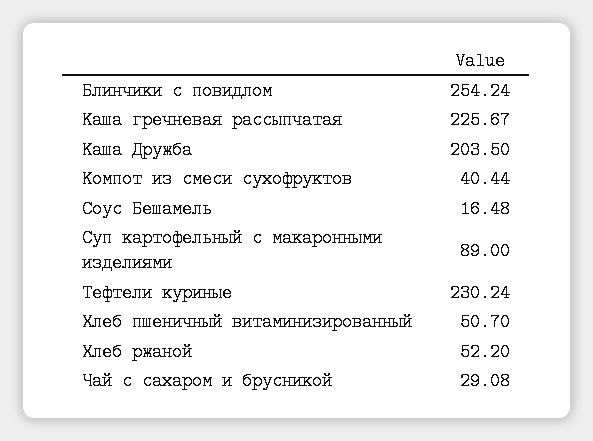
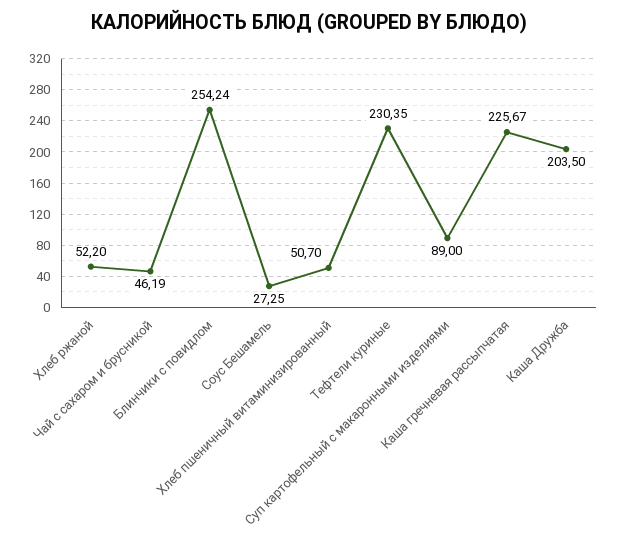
Компот из смеси сухофруктов: 40.44 -> none
Соус Бешамель: 16.48 -> 27.25
Тефтели куриные: 230.24 -> 230.35
Чай с сахаром и брусникой: 29.08 -> 46.19

